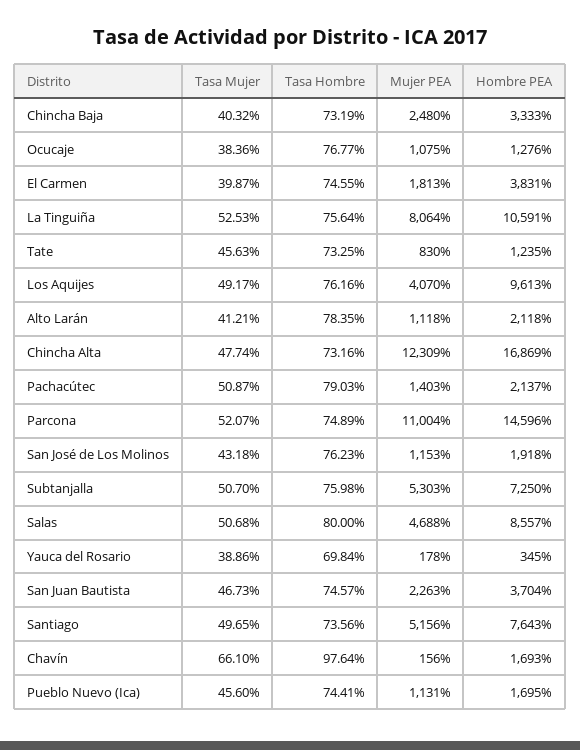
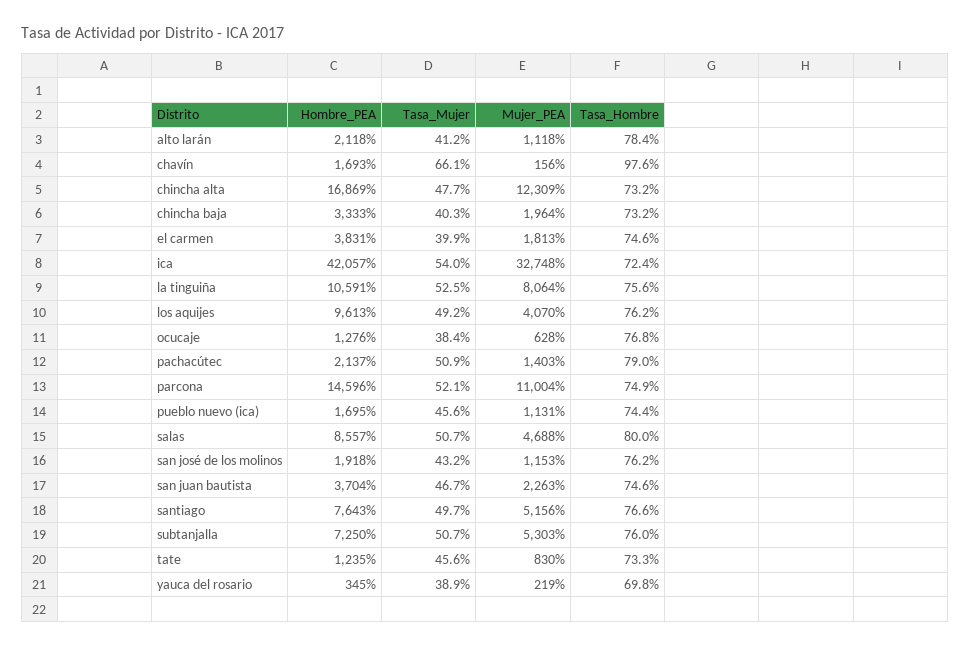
Mujer PEA, Chincha Baja: 2480 -> 1964
Mujer PEA, Ocucaje: 1075 -> 628
Mujer PEA, Yauca del Rosario: 178 -> 219
Tasa Hombre, Santiago: 73.56 -> 76.6
Hombre PEA, ica: none -> 42057
Tasa Mujer, ica: none -> 54
Mujer PEA, ica: none -> 32748
Tasa Hombre, ica: none -> 72.4

